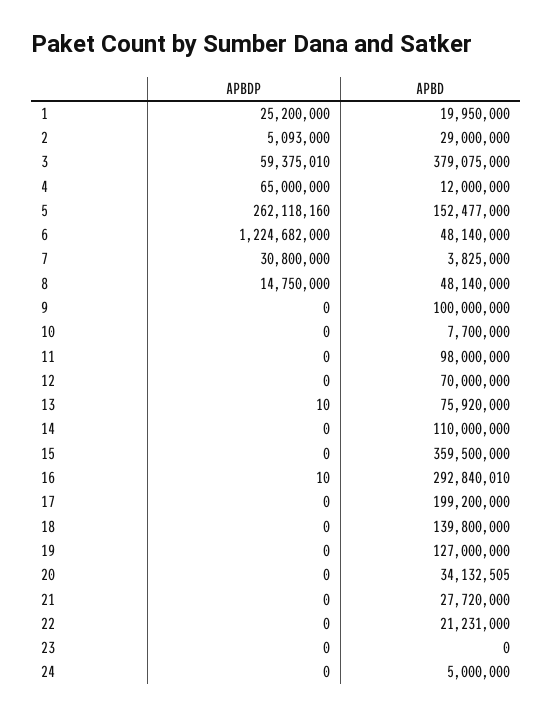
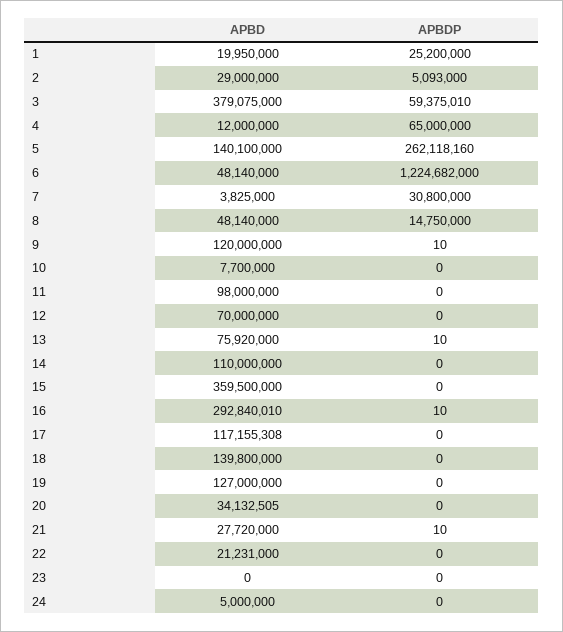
APBD, 5: 152477000 -> 140100000
APBDP, 9: 0 -> 10
APBD, 9: 100000000 -> 120000000
APBD, 17: 199200000 -> 117155308
APBDP, 21: 0 -> 10

